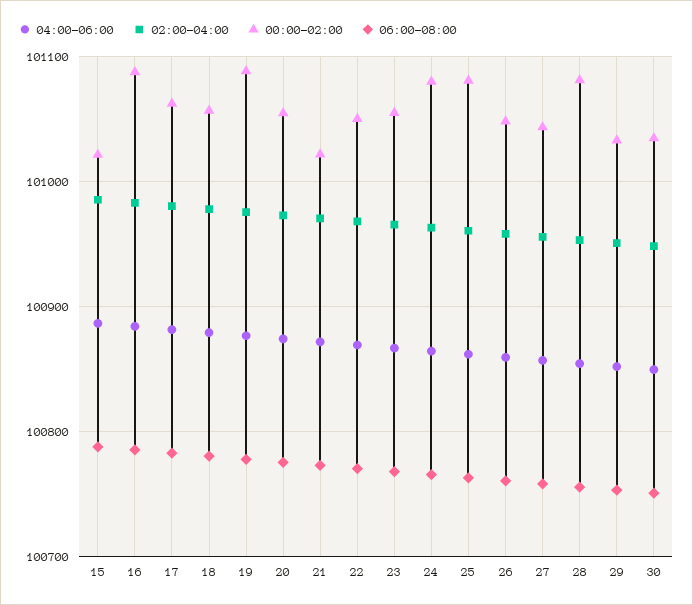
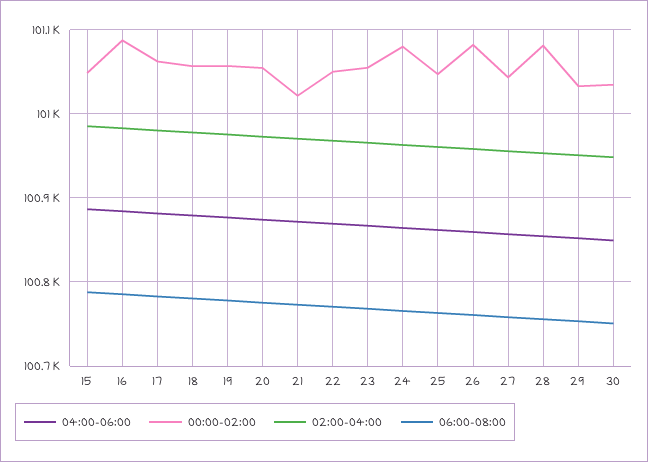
00:00-02:00, 15: 101020 -> 101050
00:00-02:00, 19: 101090 -> 101060
00:00-02:00, 25: 101080 -> 101050
00:00-02:00, 26: 101050 -> 101080

